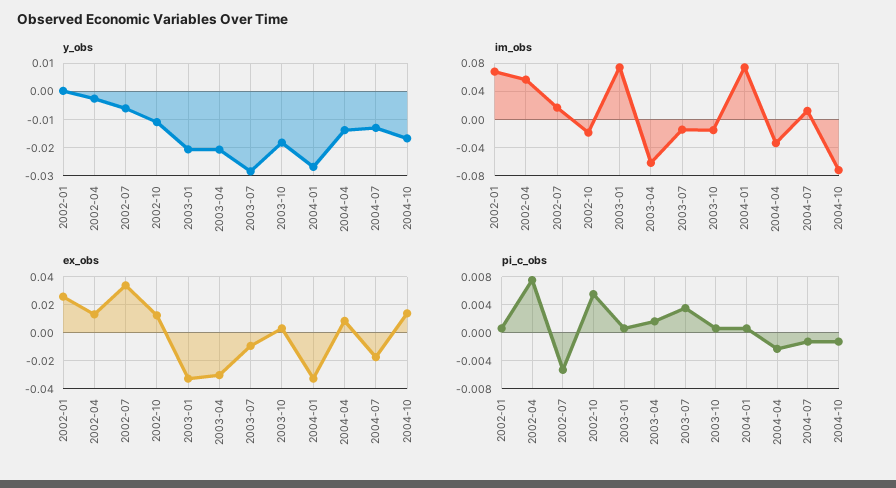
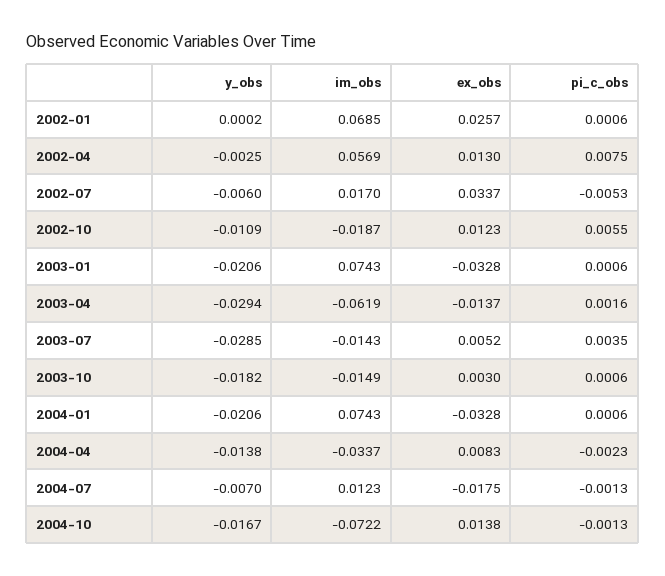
y_obs, 2003-04: -0.02 -> -0.0294
y_obs, 2004-01: -0.0275 -> -0.0206
y_obs, 2004-07: -0.0125 -> -0.007
ex_obs, 2003-04: -0.03 -> -0.0137
ex_obs, 2003-07: -0.01 -> 0.0052

